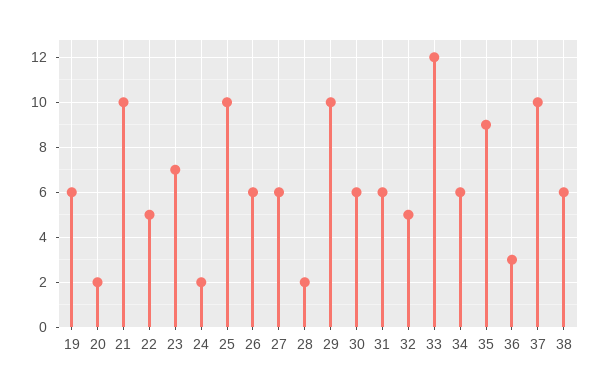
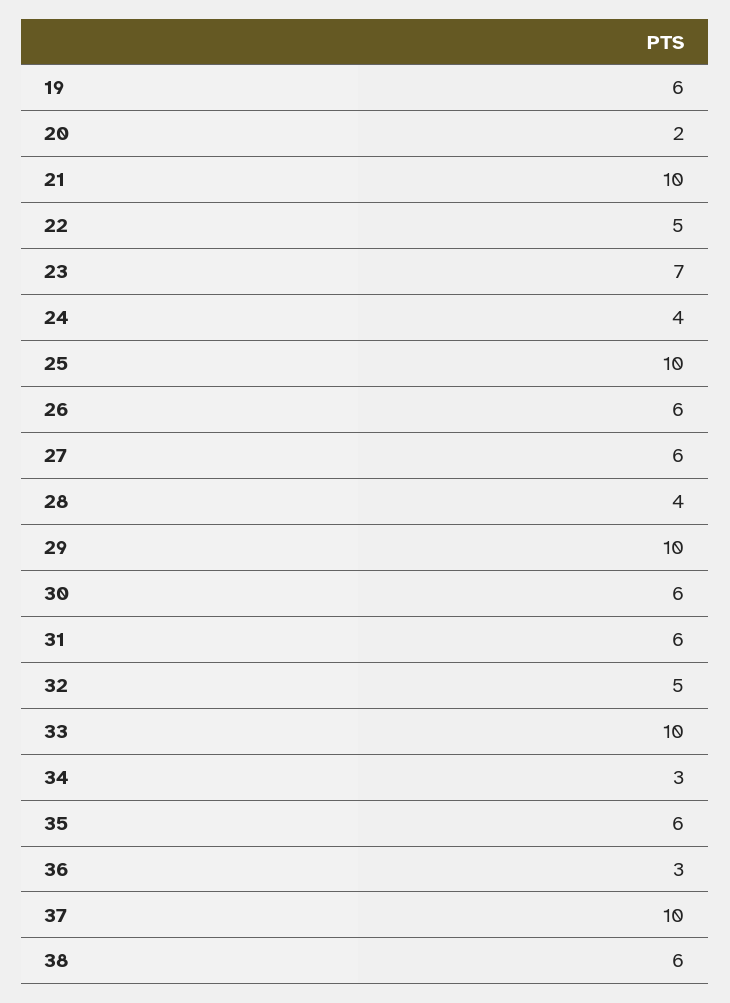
24: 2 -> 4
28: 2 -> 4
33: 12 -> 10
34: 6 -> 3
35: 9 -> 6

